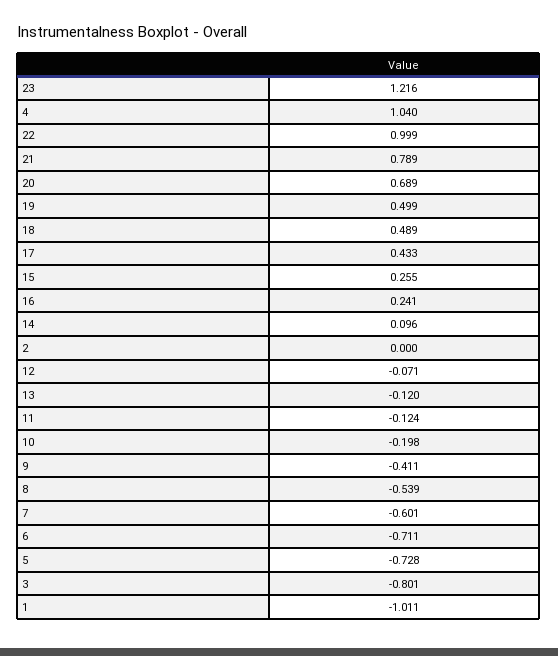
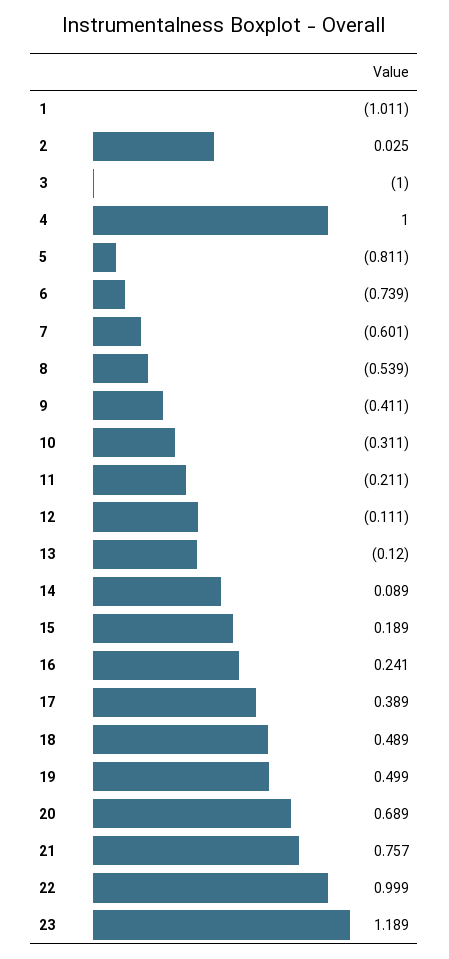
23: 1.216 -> 1.189
4: 1.04 -> 1
21: 0.789 -> 0.757
17: 0.433 -> 0.389
15: 0.255 -> 0.189
14: 0.096 -> 0.089
2: 0 -> 0.025
12: -0.071 -> -0.111
11: -0.124 -> -0.211
10: -0.198 -> -0.311
6: -0.711 -> -0.739
5: -0.728 -> -0.811
3: -0.801 -> -1

